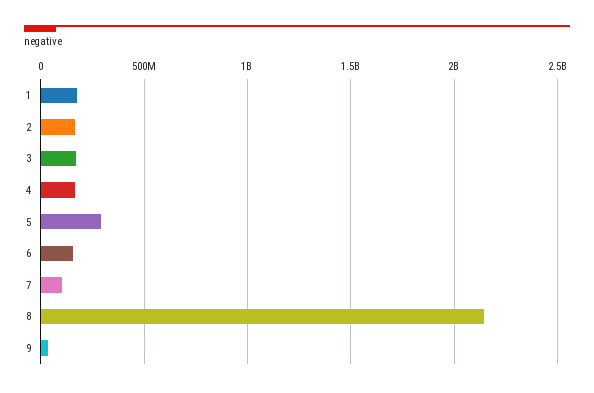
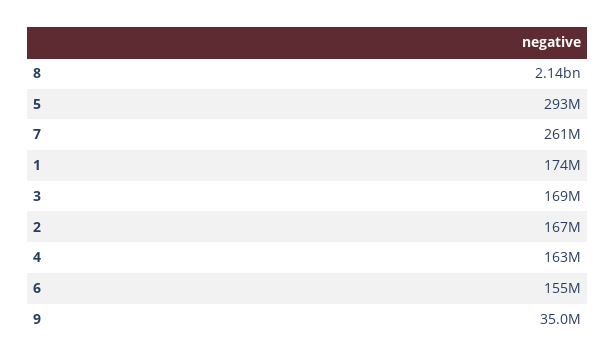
7: 100000000 -> 261000000

